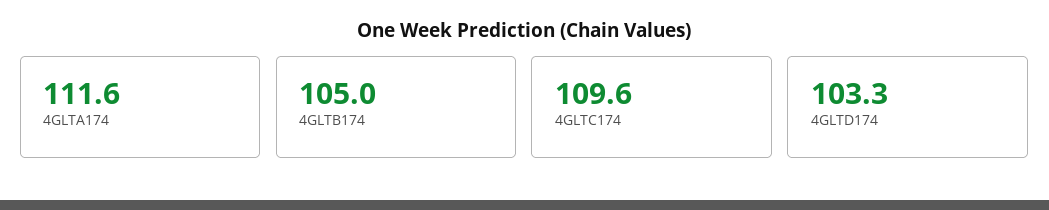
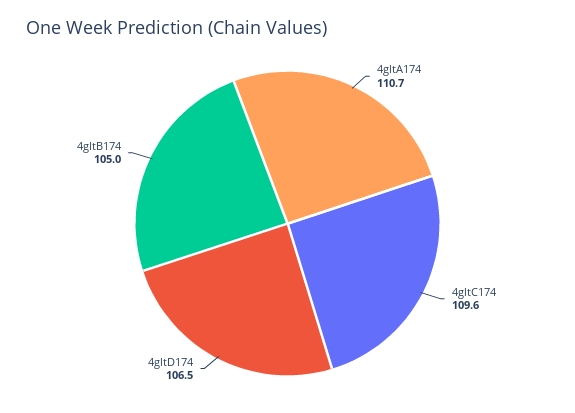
4GLTA174: 111.6 -> 110.7
4GLTD174: 103.3 -> 106.5

